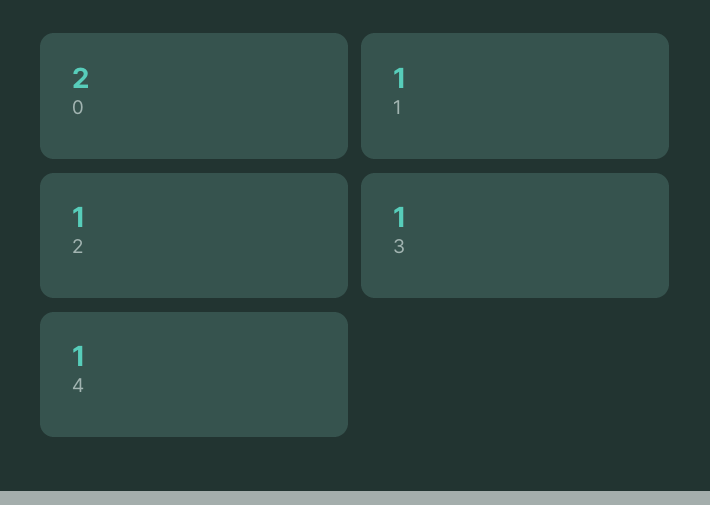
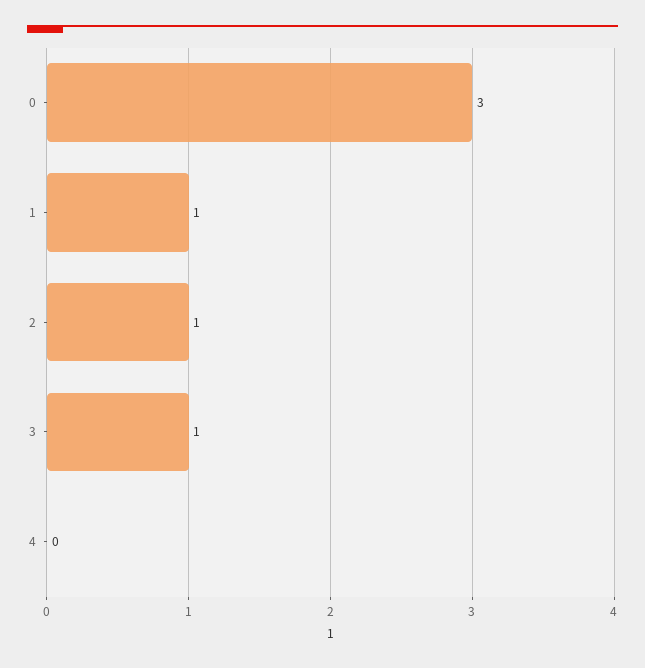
0: 2 -> 3
4: 1 -> 0

